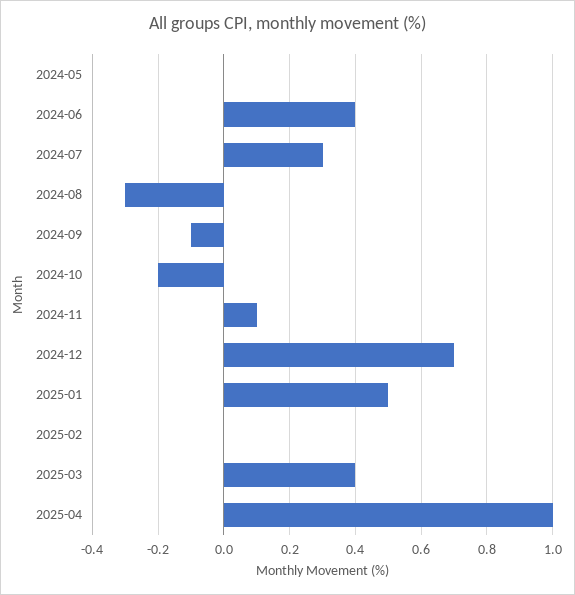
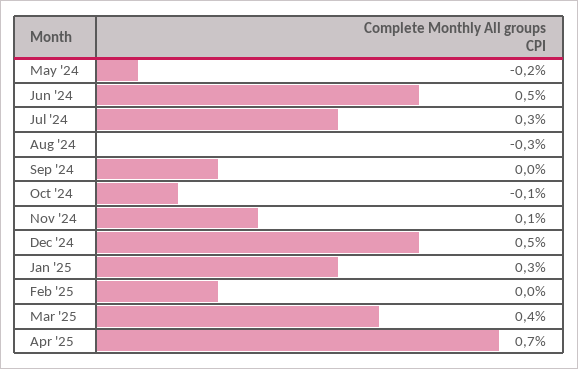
2024-05: 0 -> -0.2
2024-06: 0.4 -> 0.5
2024-09: -0.1 -> 0
2024-10: -0.2 -> -0.1
2024-12: 0.7 -> 0.5
2025-01: 0.5 -> 0.3
2025-04: 1 -> 0.7

